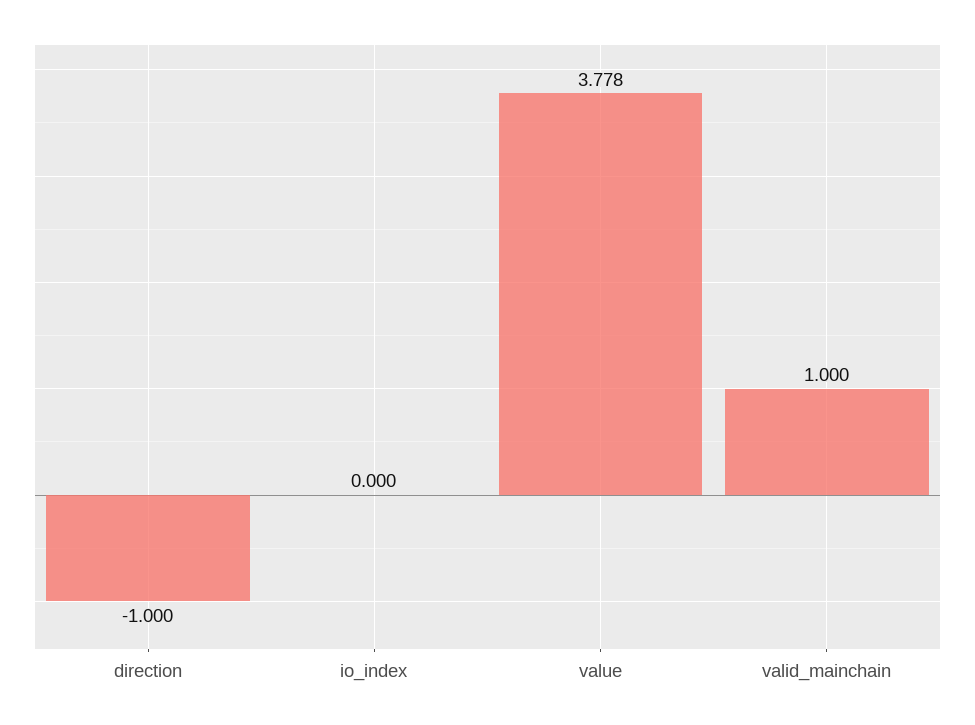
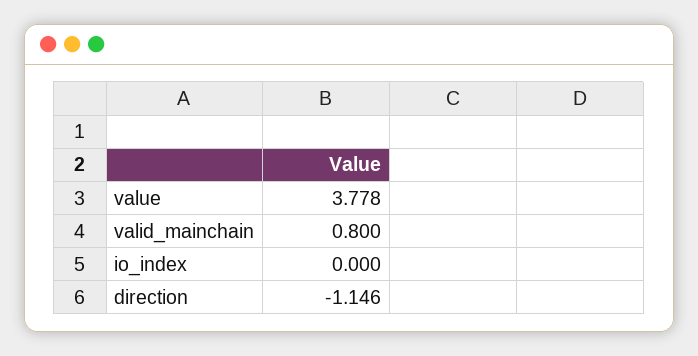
direction: -1 -> -1.146
valid_mainchain: 1 -> 0.8

